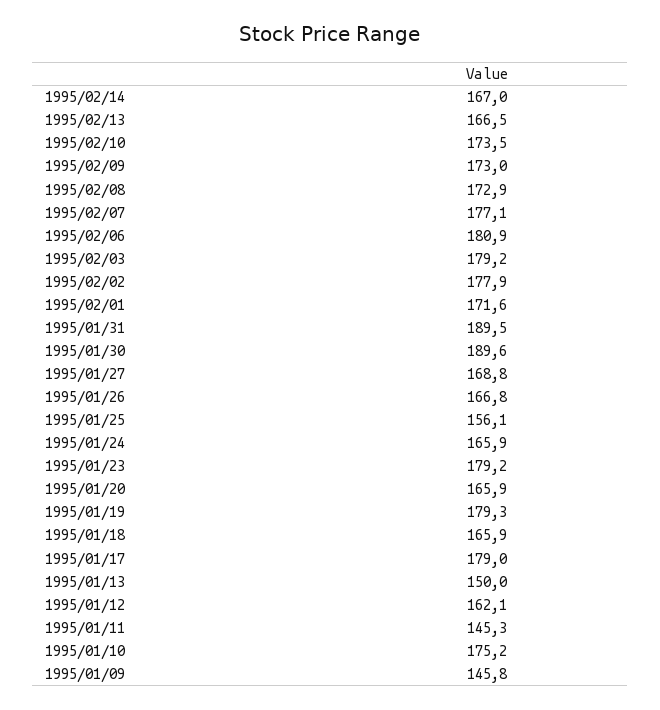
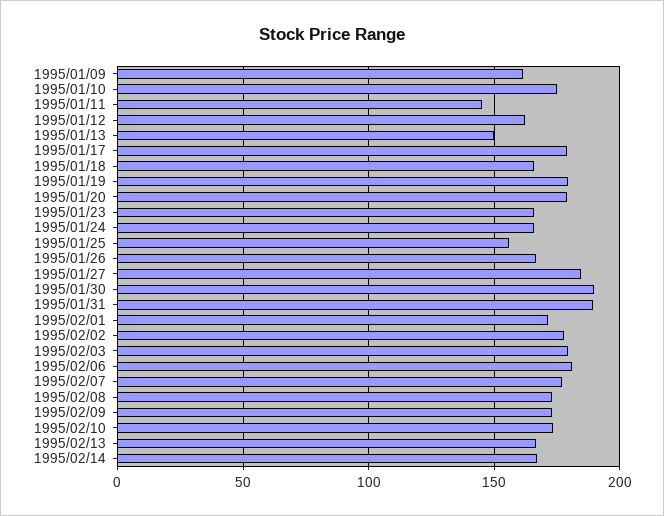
1995/01/27: 168.8 -> 185
1995/01/23: 179.2 -> 165
1995/01/20: 165.9 -> 180
1995/01/09: 145.8 -> 160

